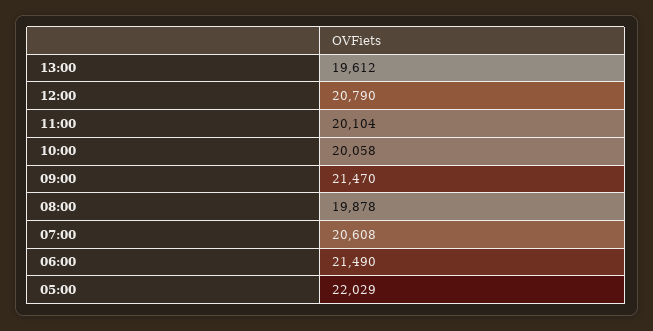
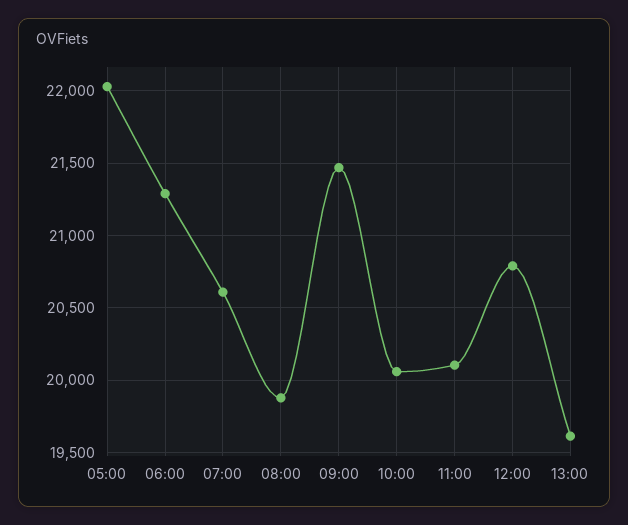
06:00: 21490 -> 21300

